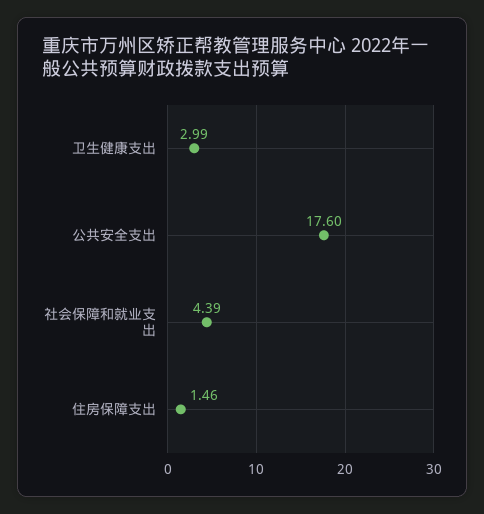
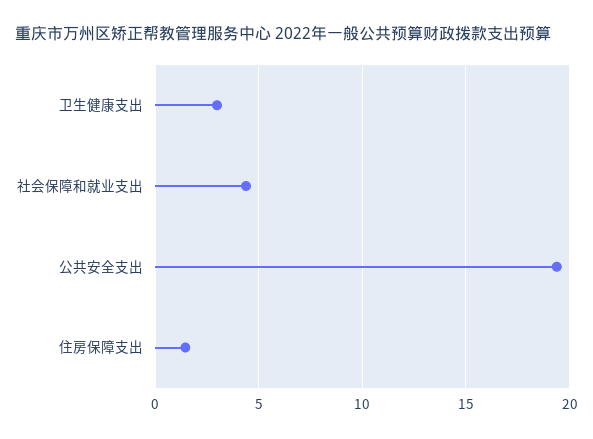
公共安全支出: 17.6 -> 19.5

